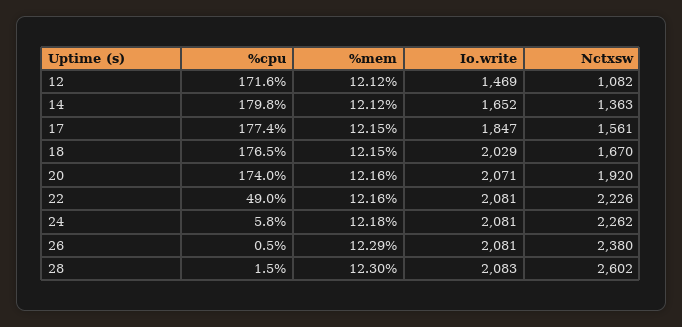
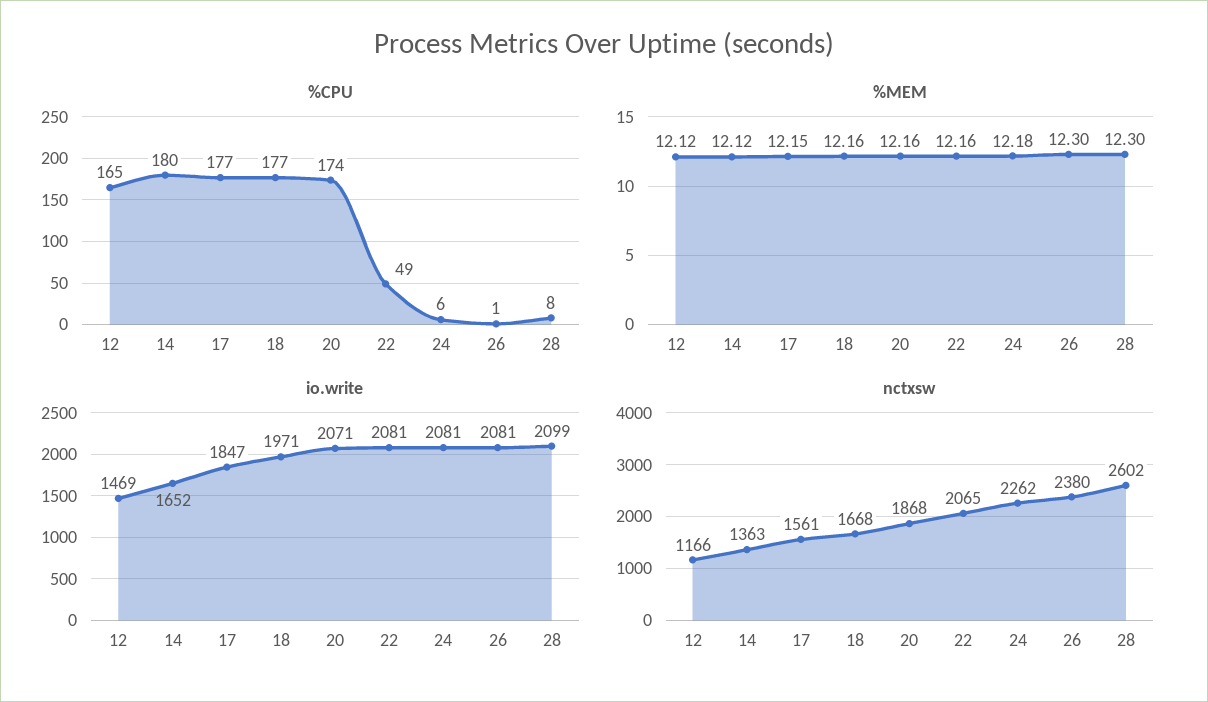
%cpu, 12: 171.6 -> 165
Nctxsw, 12: 1082 -> 1166
%mem, 18: 12.15 -> 12.16
Io.write, 18: 2029 -> 1971
Nctxsw, 18: 1670 -> 1668
Nctxsw, 20: 1920 -> 1868
Nctxsw, 22: 2226 -> 2065
%mem, 26: 12.29 -> 12.3
%cpu, 28: 1.5 -> 8
Io.write, 28: 2083 -> 2099

